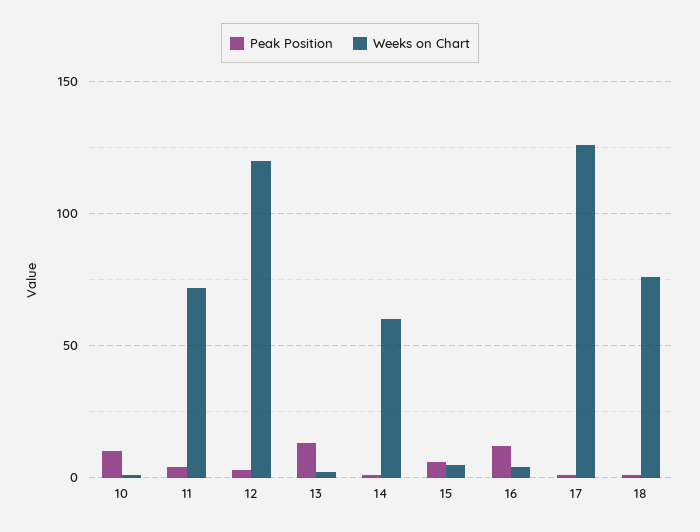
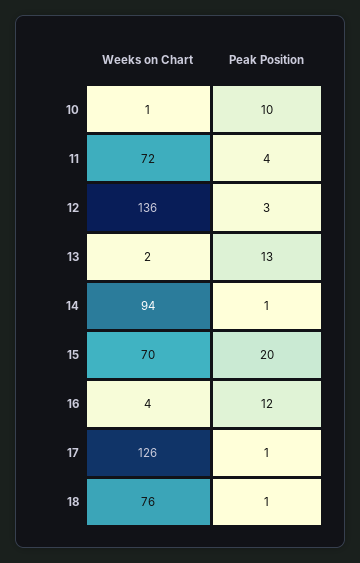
Weeks on Chart, 12: 120 -> 136
Weeks on Chart, 14: 60 -> 94
Peak Position, 15: 5 -> 20
Weeks on Chart, 15: 5 -> 70

